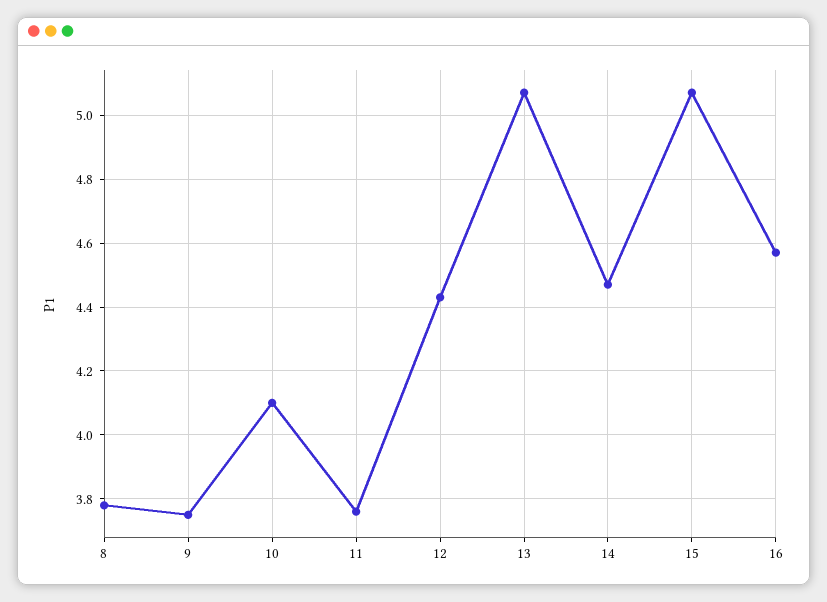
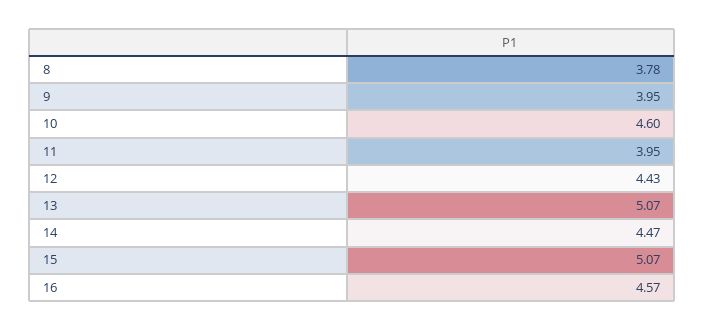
9: 3.75 -> 3.95
10: 4.1 -> 4.6
11: 3.75 -> 3.95

